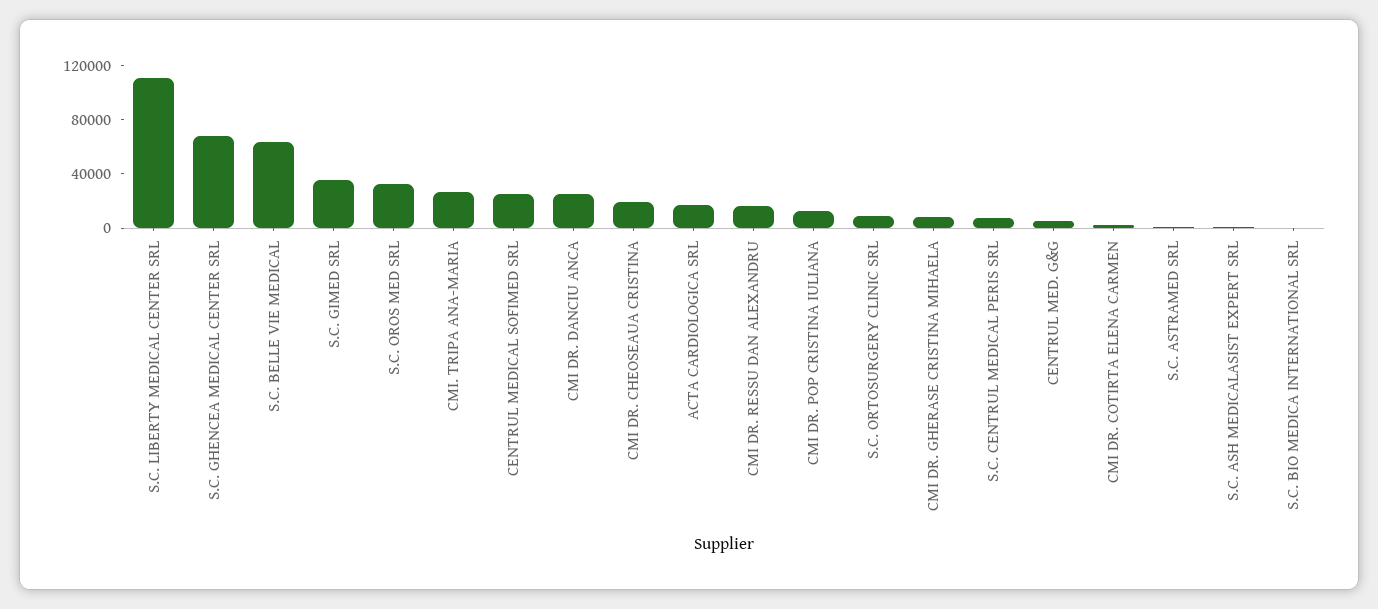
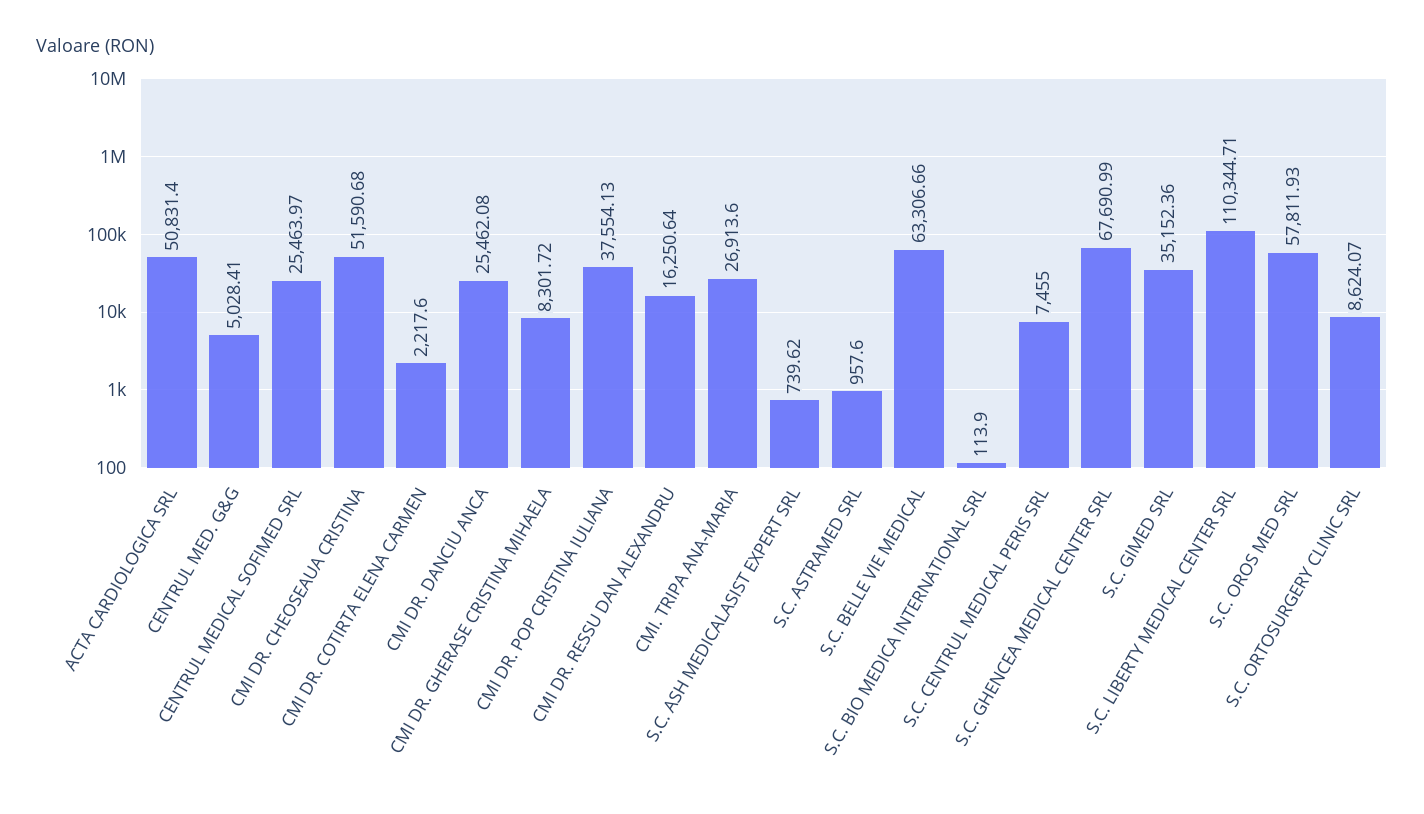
S.C. OROS MED SRL: 30000 -> 57811.93
CMI DR. CHEOSEAUA CRISTINA: 20000 -> 51590.68
ACTA CARDIOLOGICA SRL: 20000 -> 50831.4
CMI DR. POP CRISTINA IULIANA: 10000 -> 37554.13

